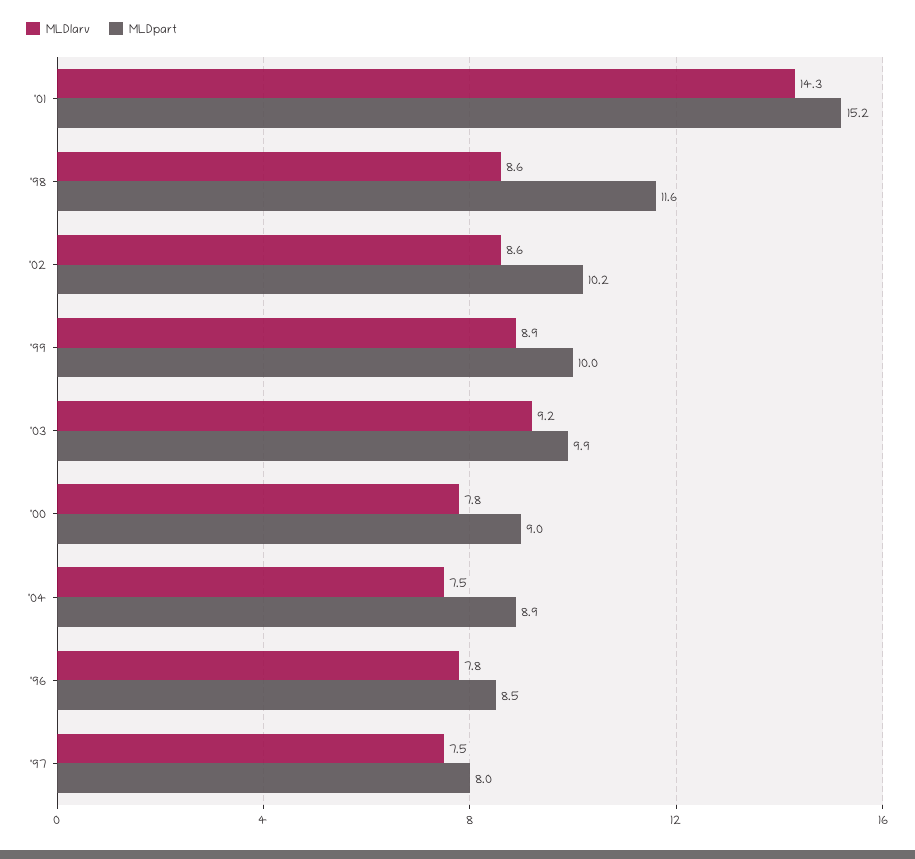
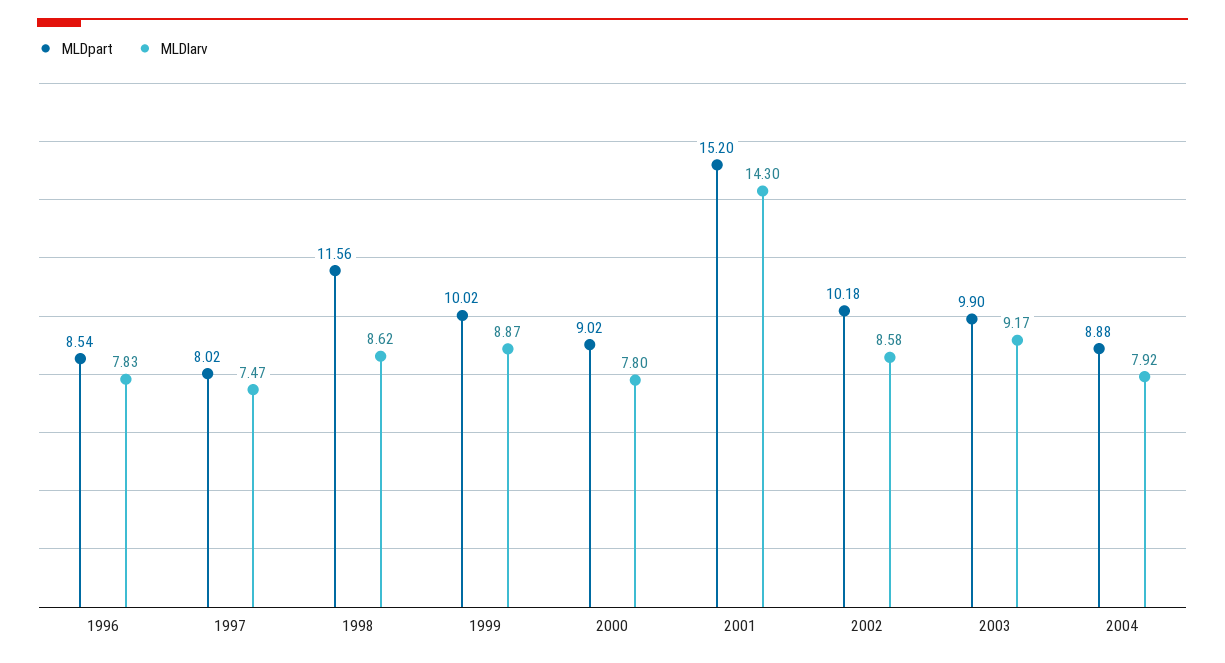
MLDlarv, '04: 7.5 -> 7.92

